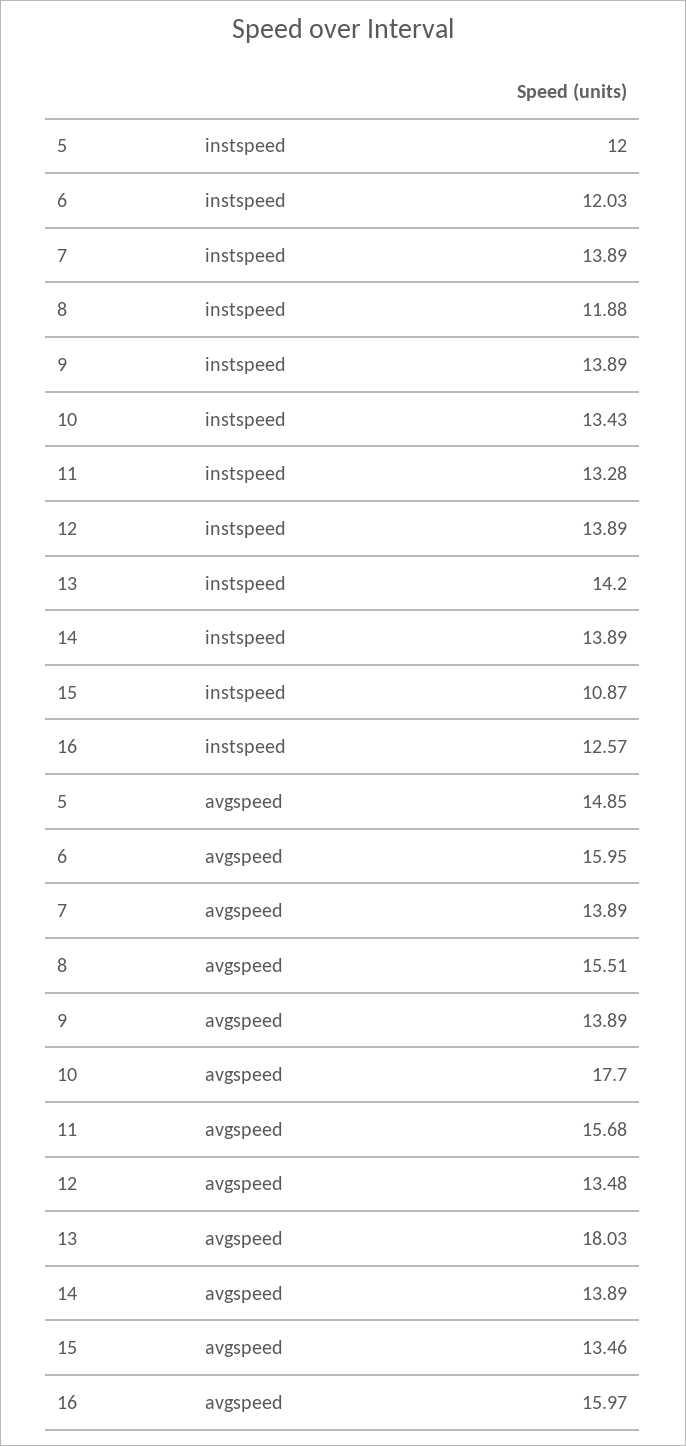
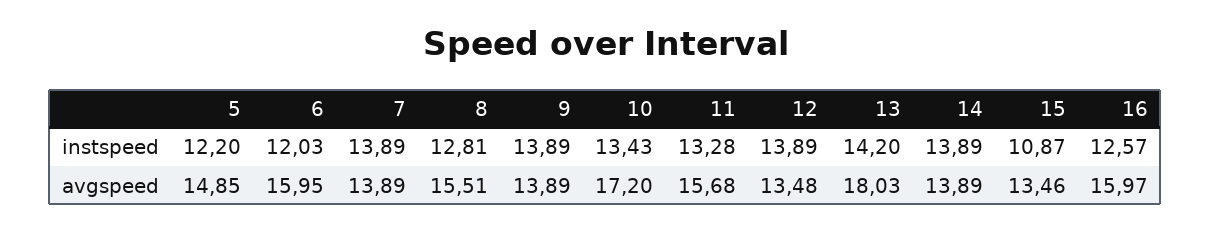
5, instspeed: 12 -> 12.2
8, instspeed: 11.88 -> 12.81
10, avgspeed: 17.7 -> 17.2

